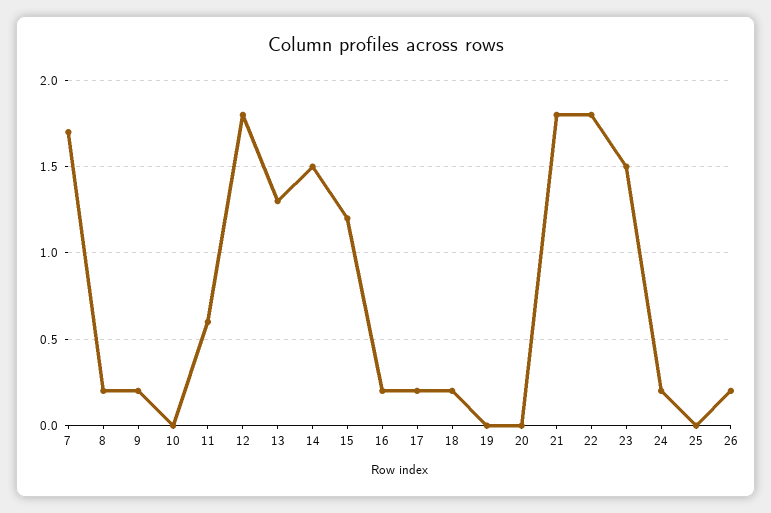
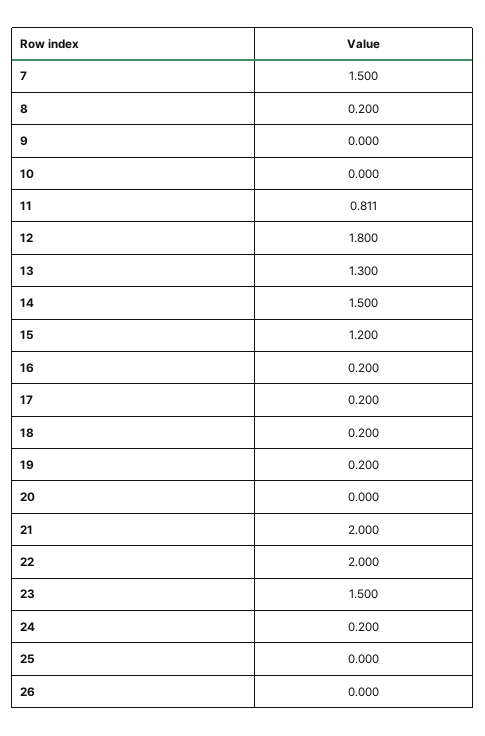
7: 1.7 -> 1.5
9: 0.2 -> 0
11: 0.6 -> 0.811
19: 0 -> 0.2
21: 1.8 -> 2
22: 1.8 -> 2
26: 0.2 -> 0

